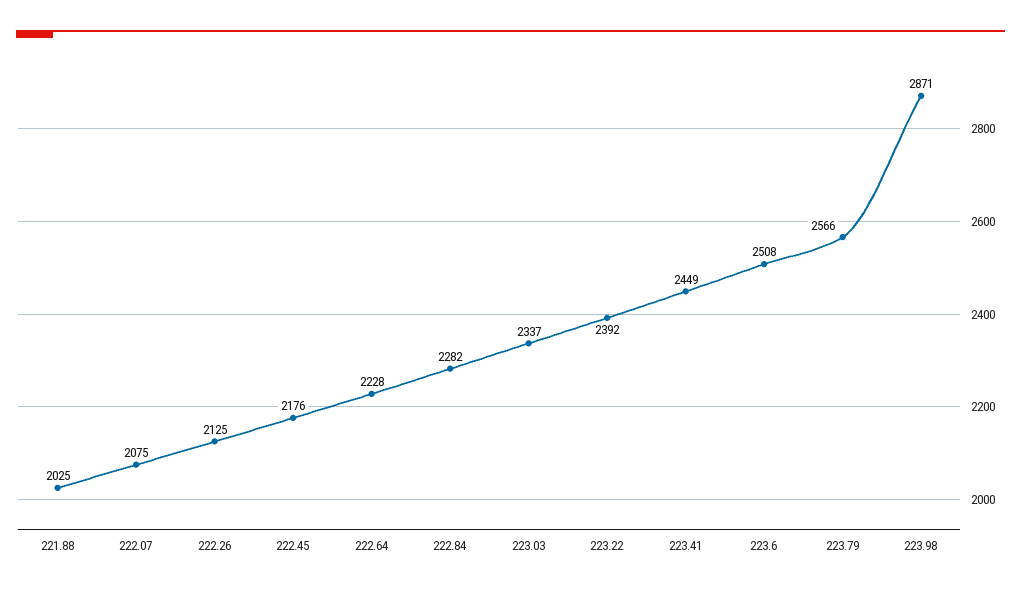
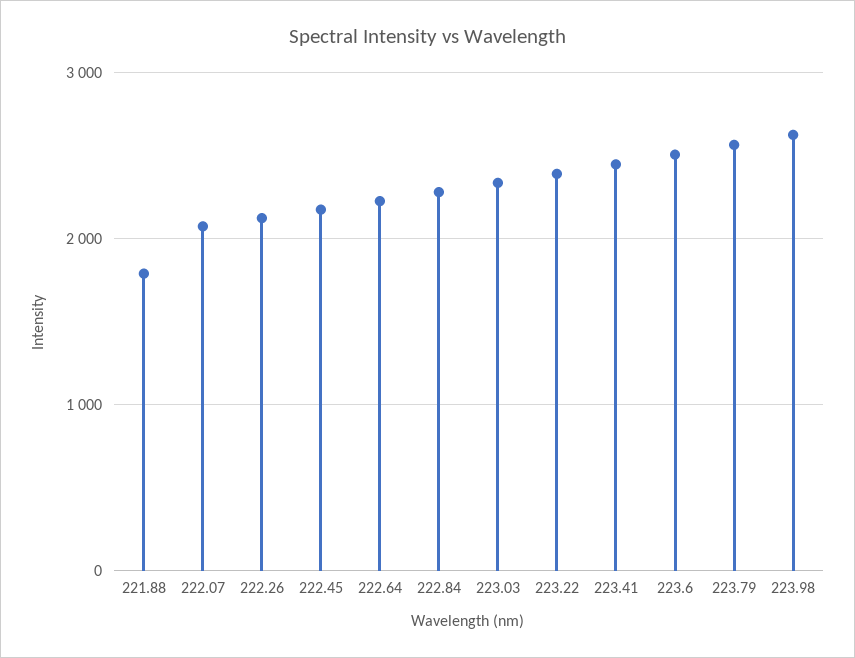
221.88: 2025 -> 1800
223.98: 2871 -> 2600

